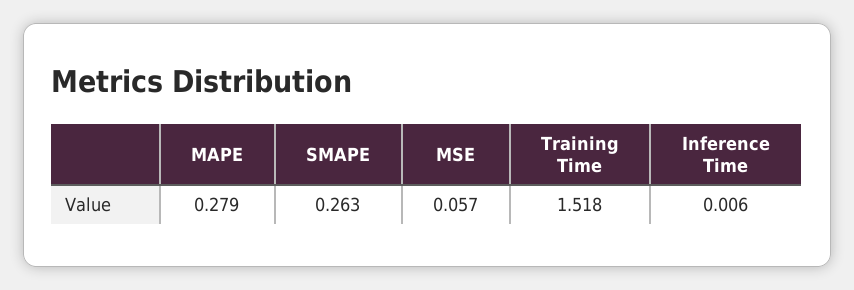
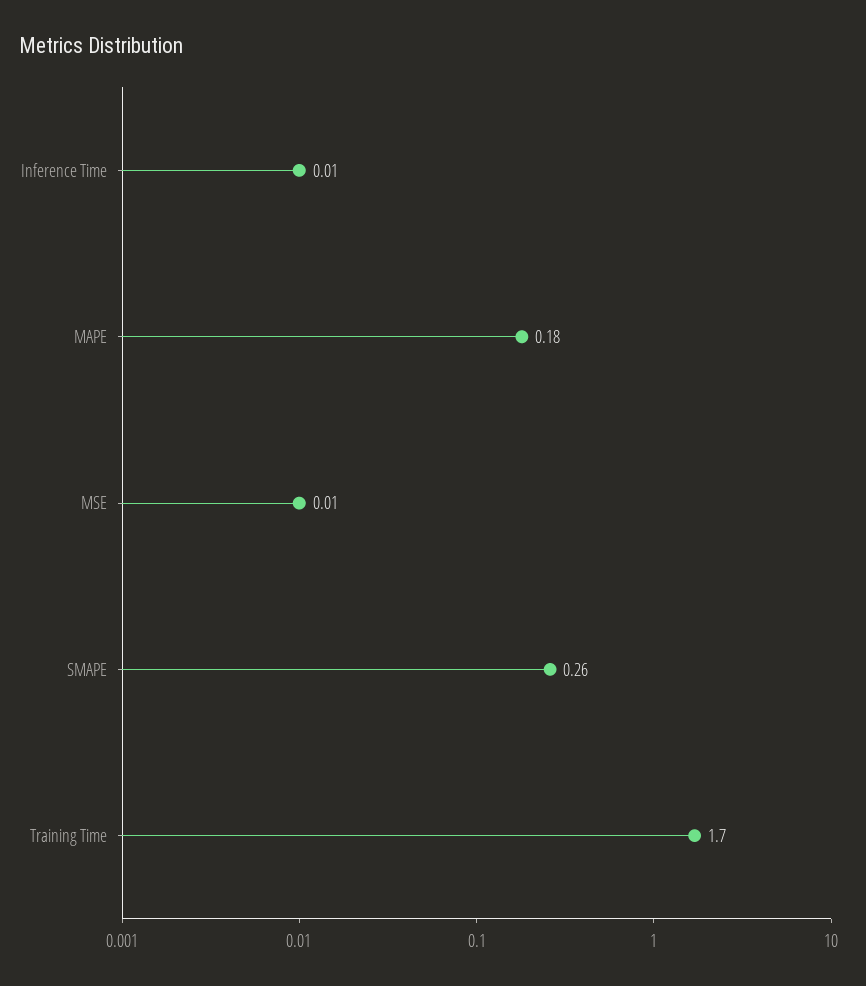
MAPE: 0.279 -> 0.18
MSE: 0.057 -> 0.01
Training Time: 1.518 -> 1.7

